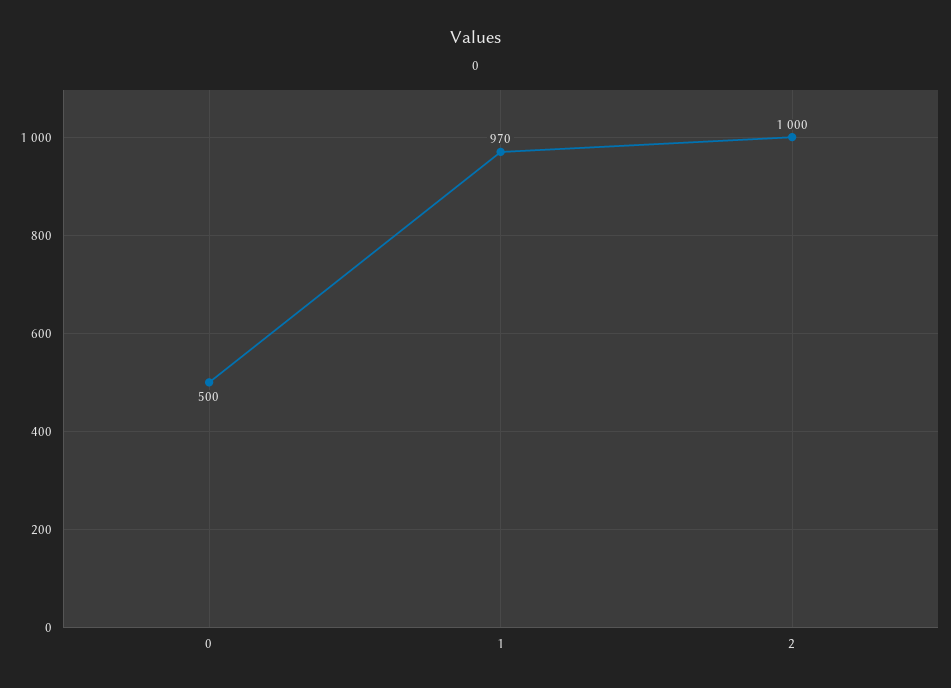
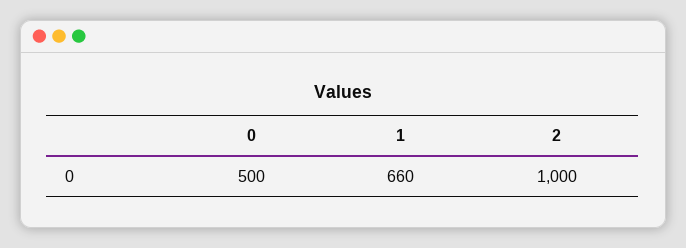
1: 970 -> 660

